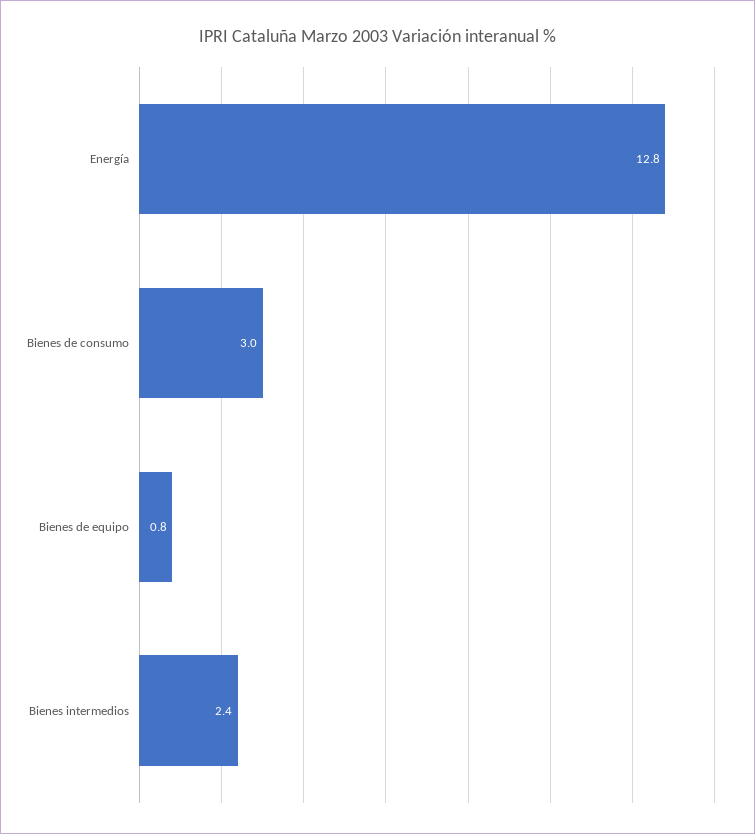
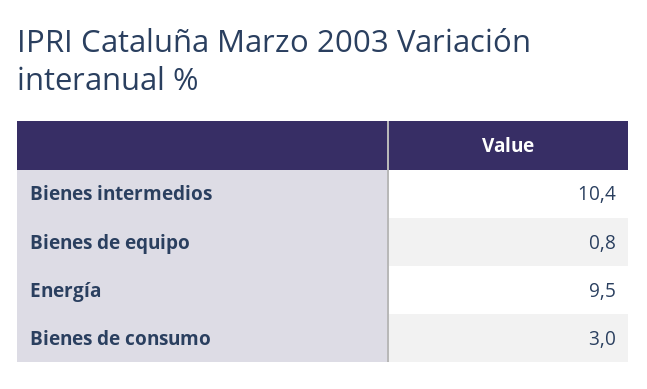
Energía: 12.8 -> 9.5
Bienes intermedios: 2.4 -> 10.4

